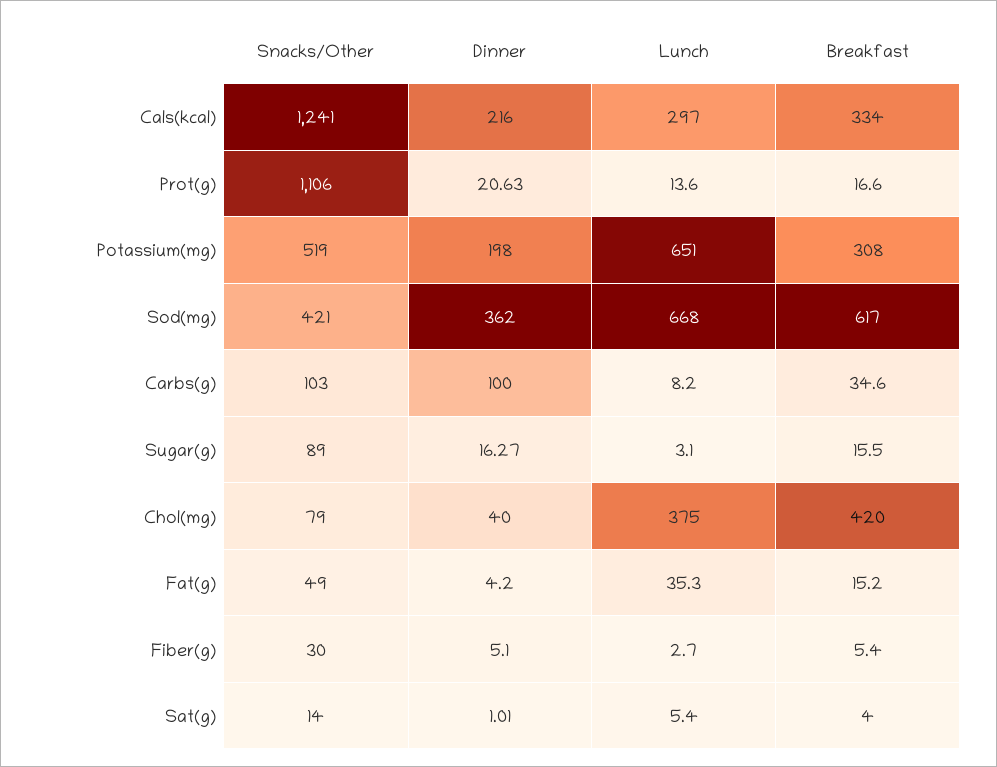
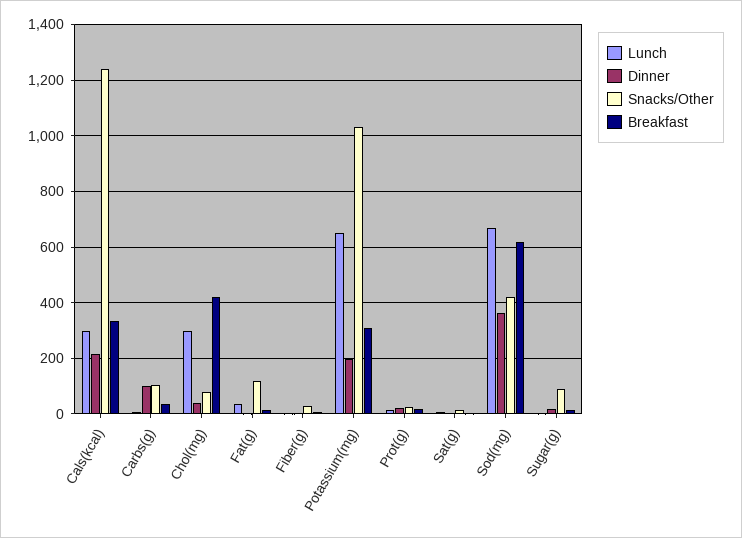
Snacks/Other, Prot(g): 1106 -> 25
Snacks/Other, Potassium(mg): 519 -> 1025
Lunch, Chol(mg): 375 -> 300
Snacks/Other, Fat(g): 49 -> 125

